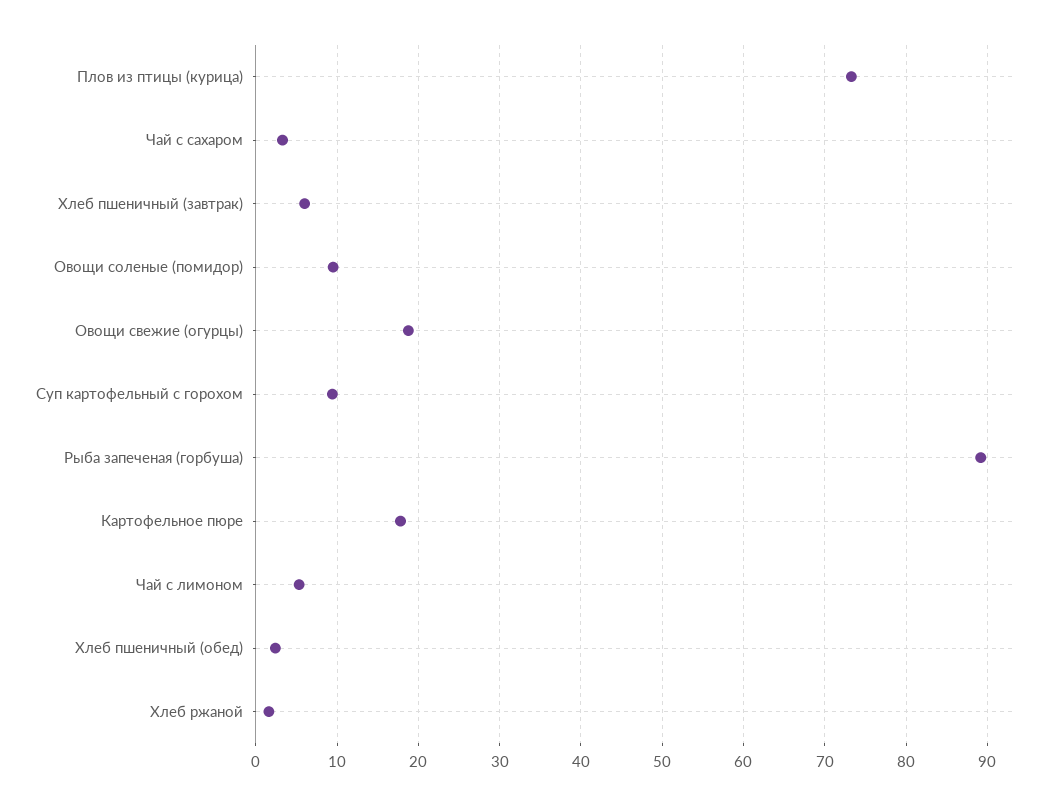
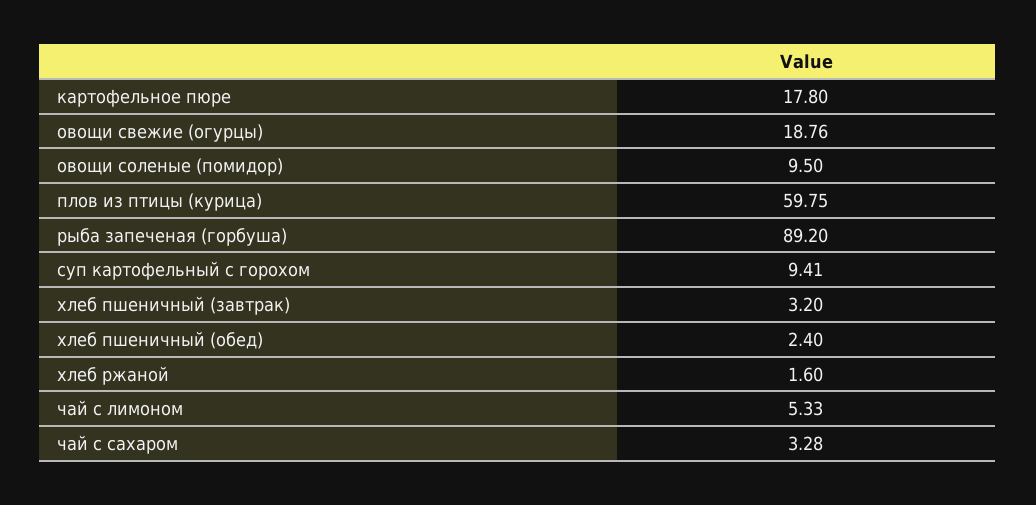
Плов из птицы (курица): 73 -> 59.75
Хлеб пшеничный (завтрак): 6 -> 3.2

